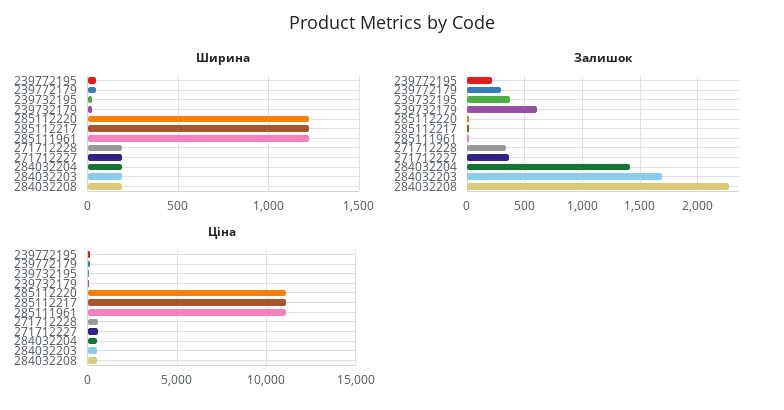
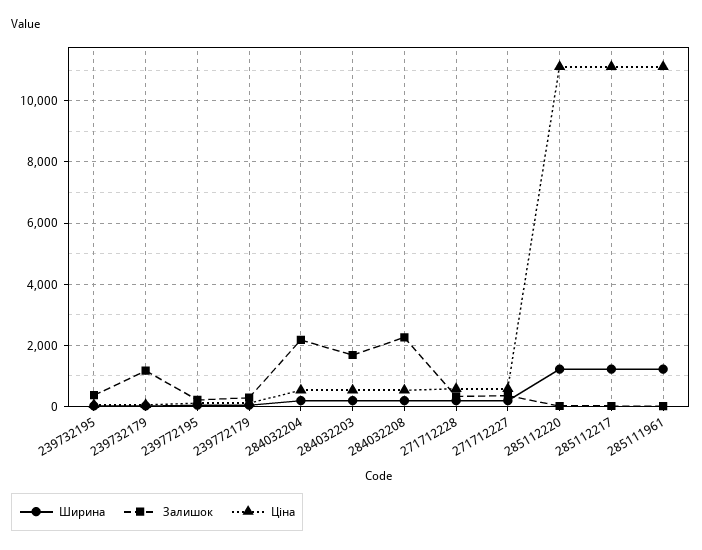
Залишок, 239732179: 600 -> 1200
Залишок, 284032204: 1400 -> 2200

